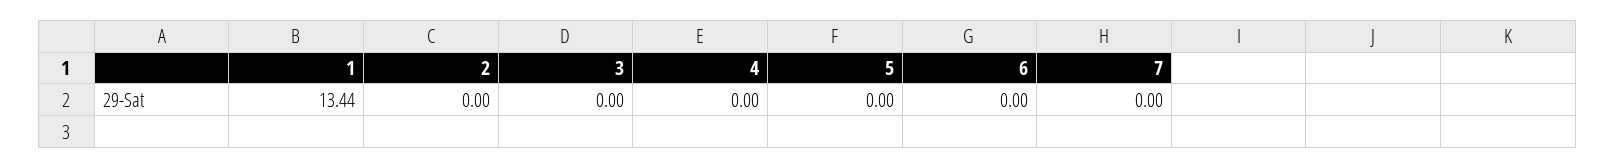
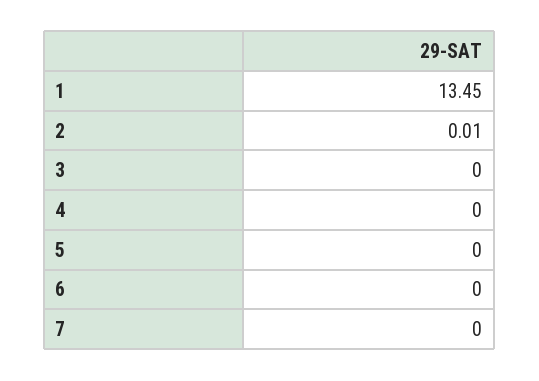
1: 13.44 -> 13.45
2: 0 -> 0.01

